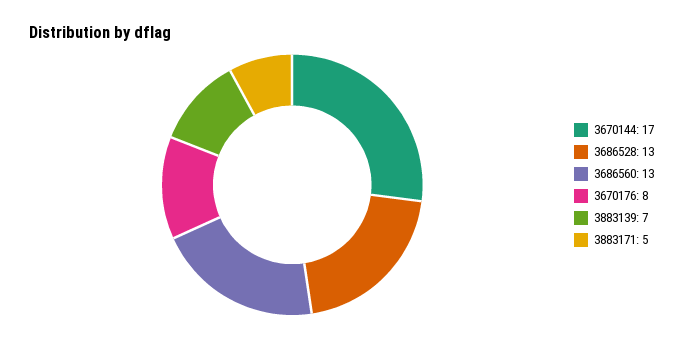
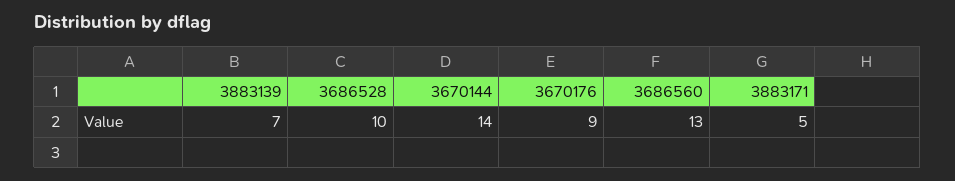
3670144: 17 -> 14
3686528: 13 -> 10
3670176: 8 -> 9

